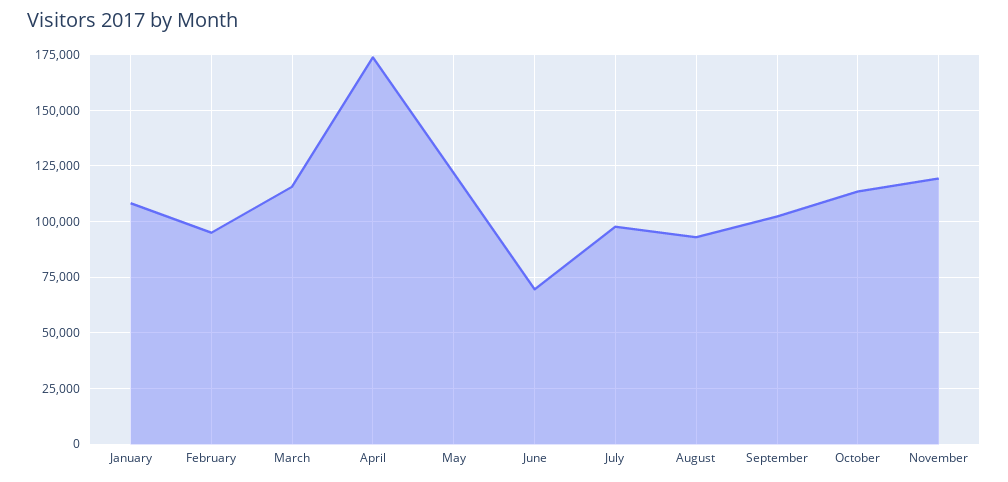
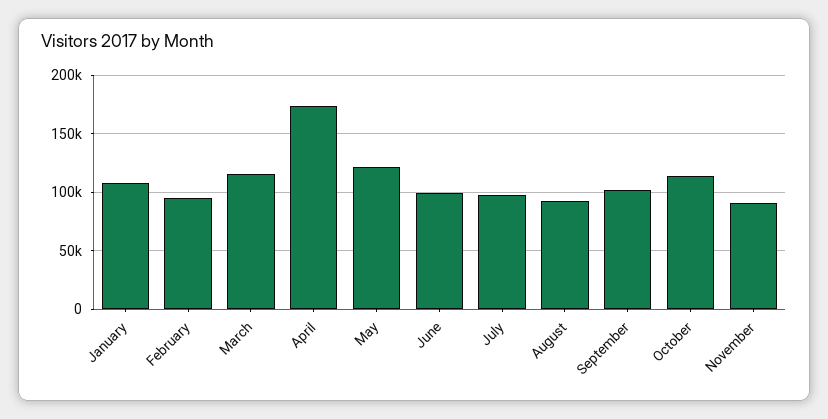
June: 70000 -> 100000
November: 120000 -> 90000

